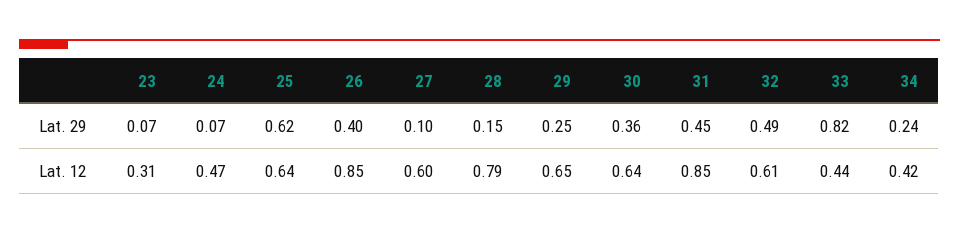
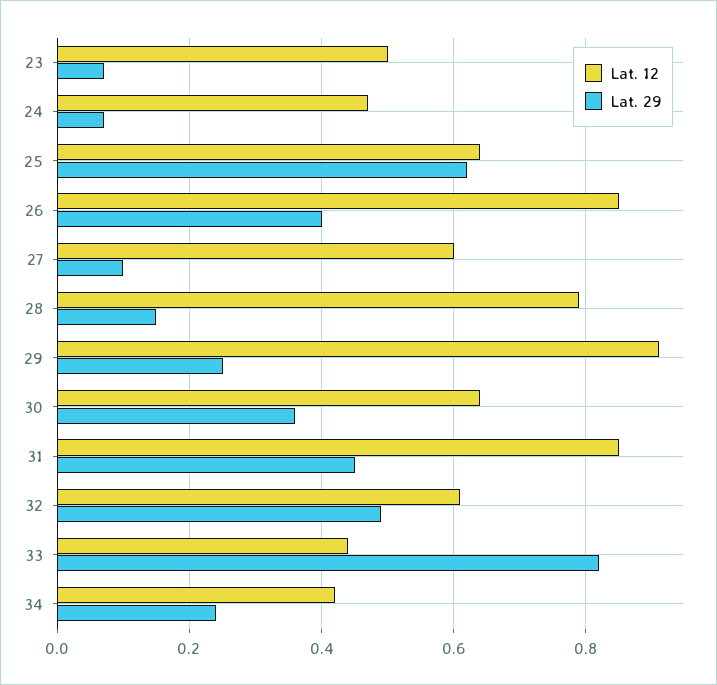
Lat. 12, 23: 0.31 -> 0.5
Lat. 12, 29: 0.65 -> 0.9

